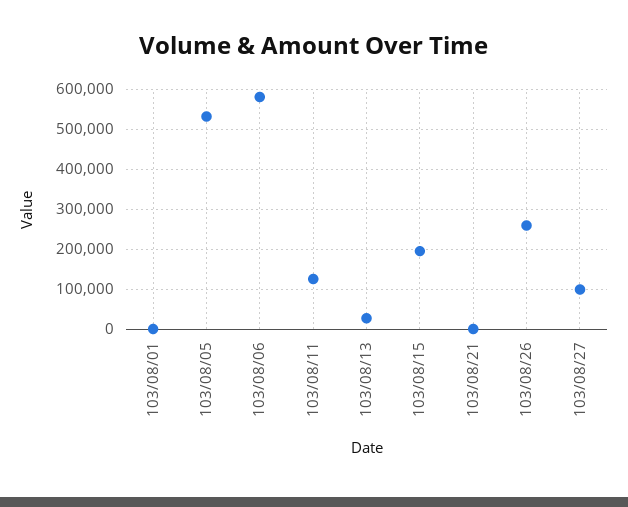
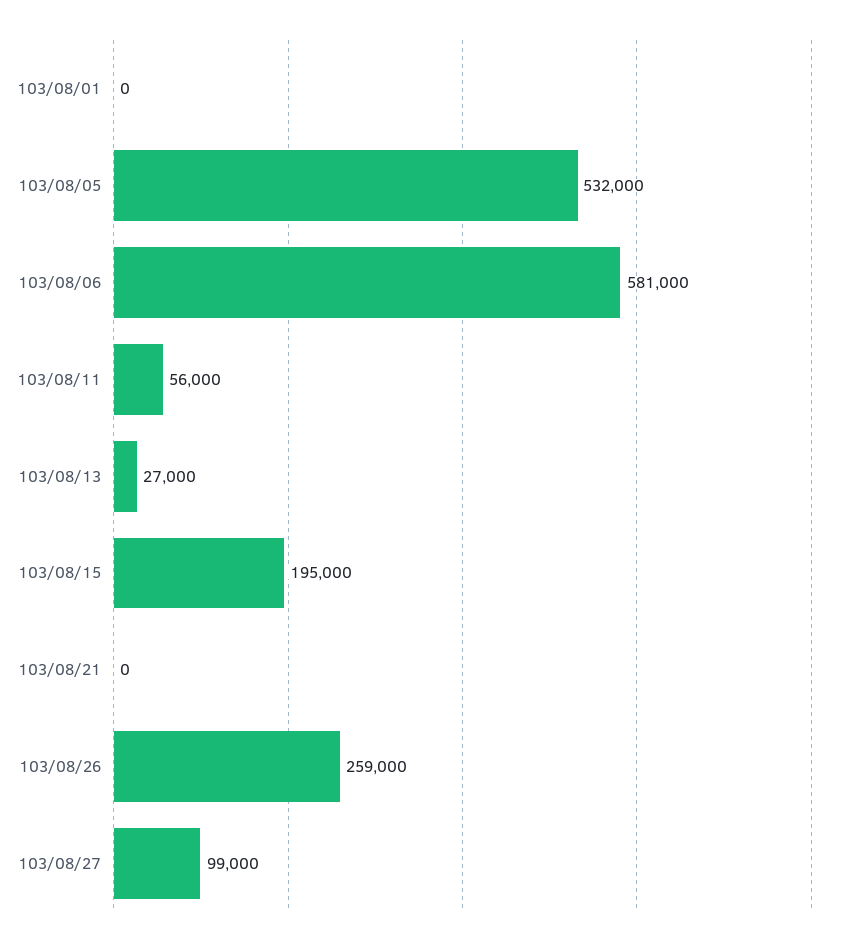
103/08/11: 120000 -> 56000

